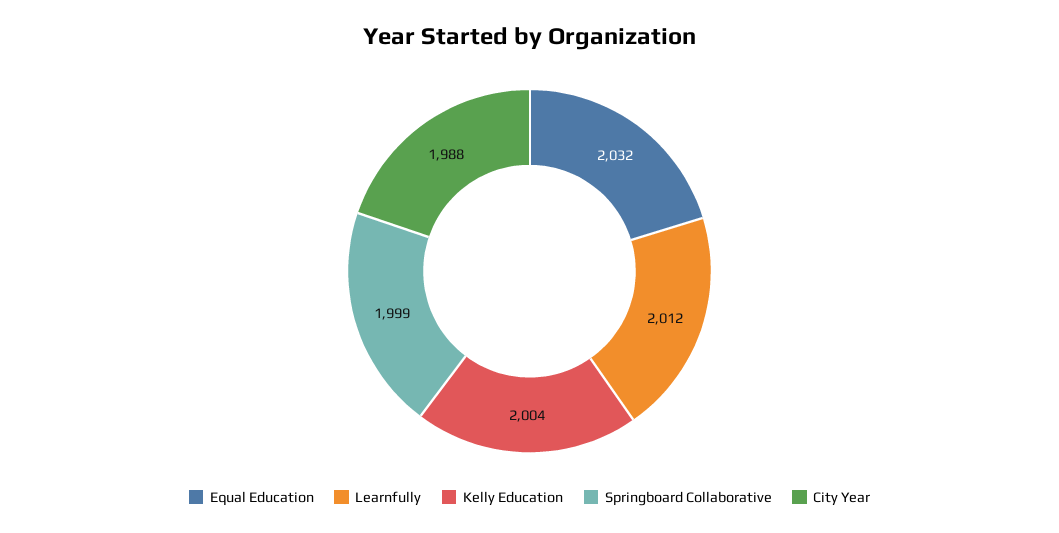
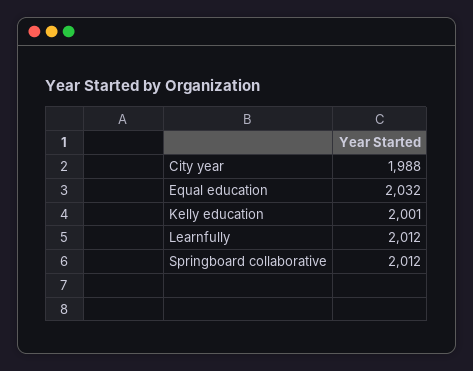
Kelly Education: 2004 -> 2001
Springboard Collaborative: 1999 -> 2012

